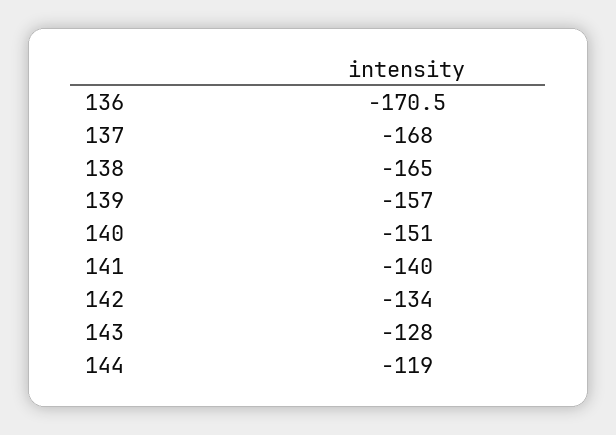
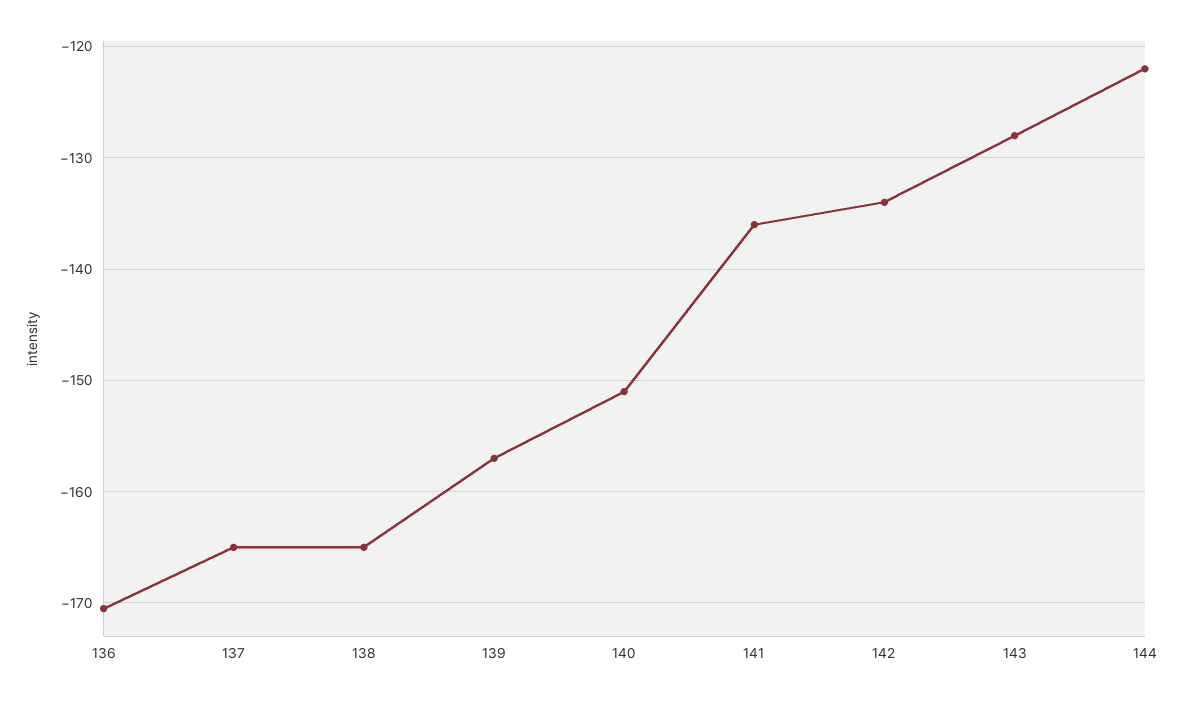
137: -168 -> -165
141: -140 -> -136
144: -119 -> -122

